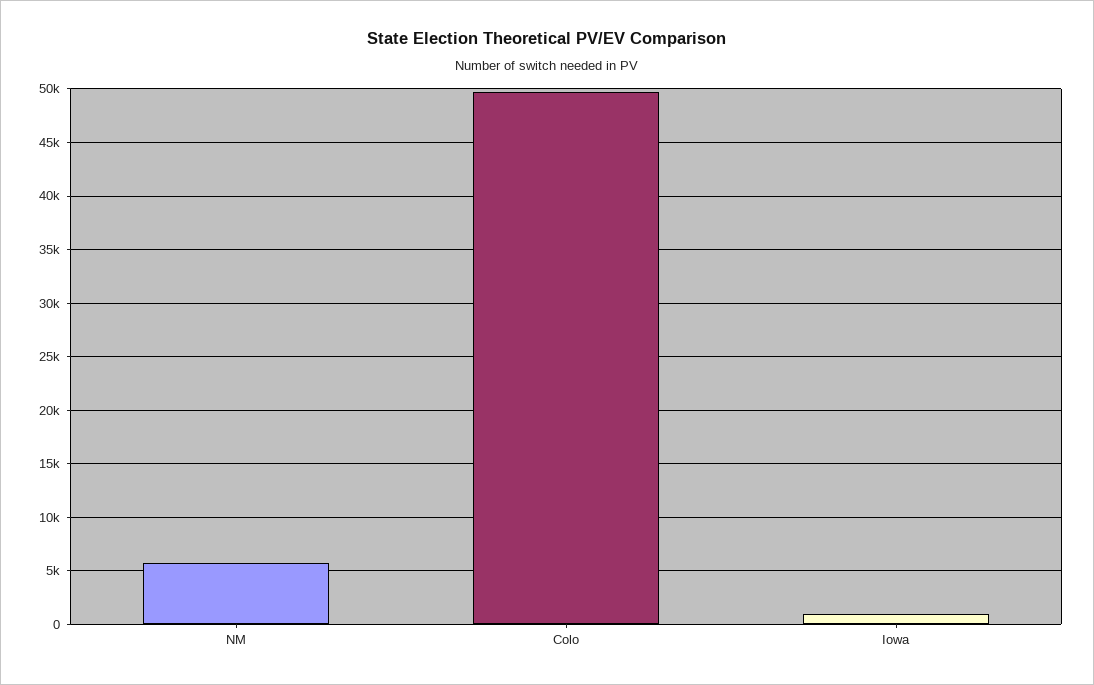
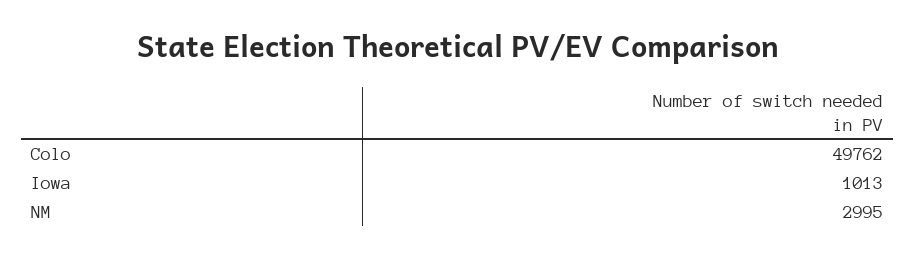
NM: 6000 -> 2995

